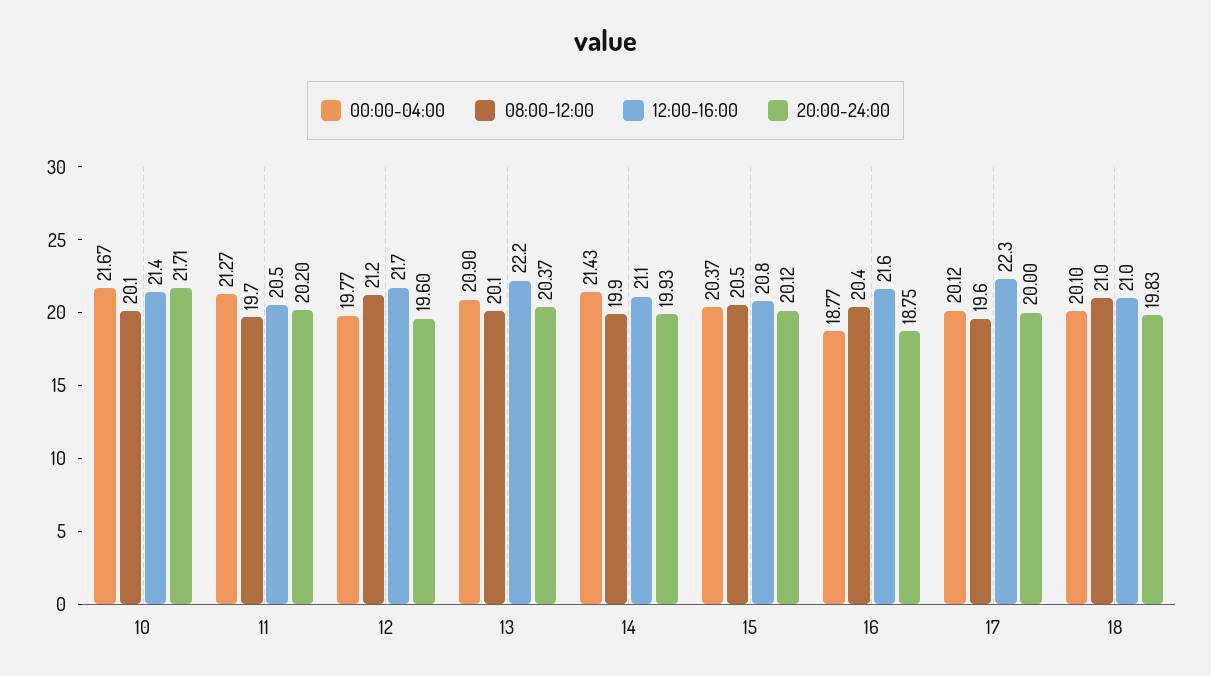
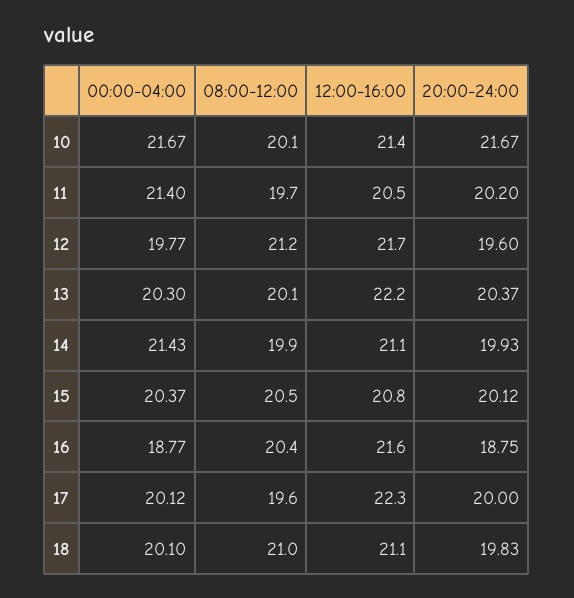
20:00-24:00, 10: 21.71 -> 21.67
00:00-04:00, 11: 21.27 -> 21.4
00:00-04:00, 13: 20.9 -> 20.3
12:00-16:00, 18: 21 -> 21.1

